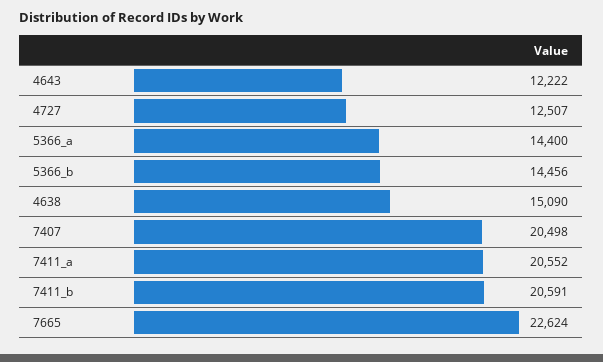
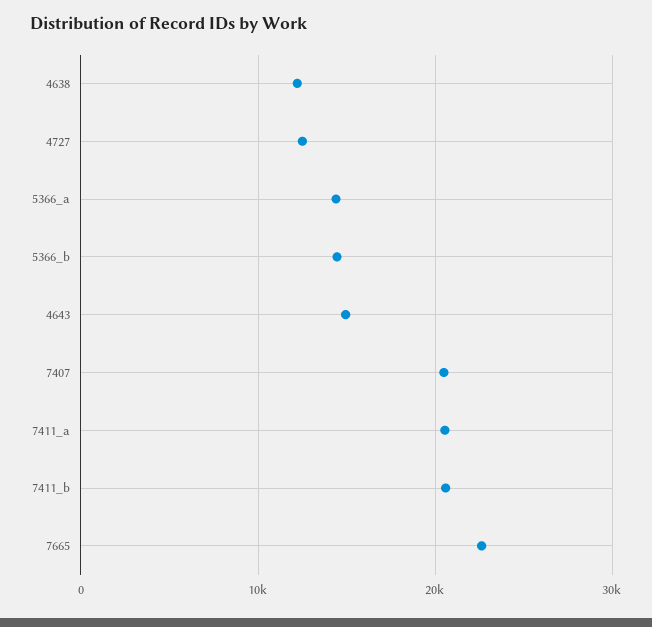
4643: 12222 -> 15000
4638: 15090 -> 12000

